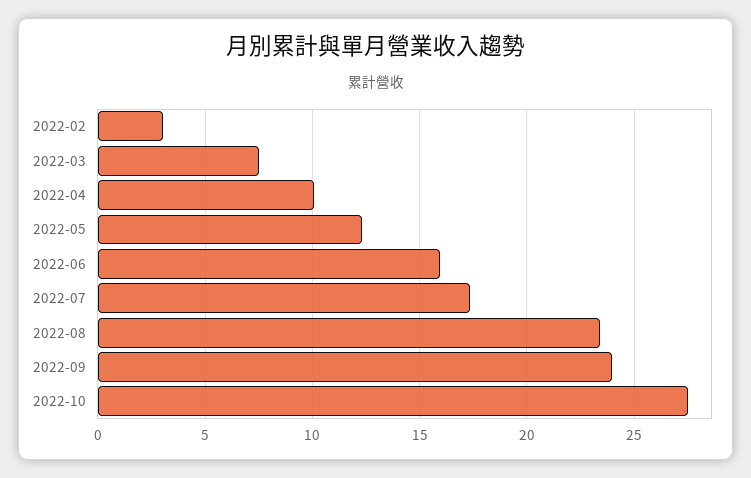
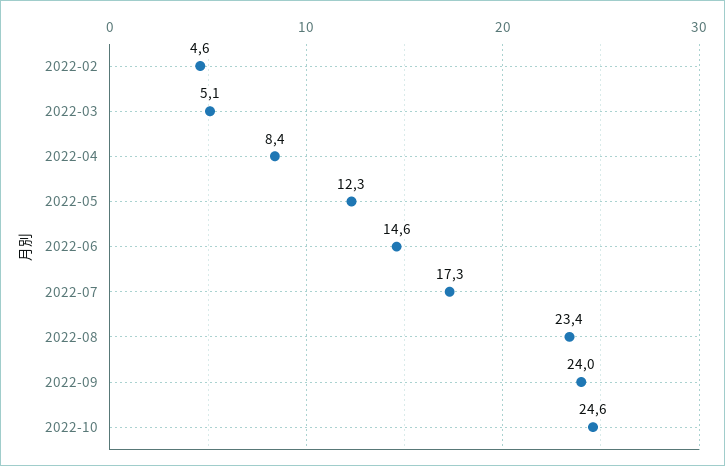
2022-02: 3 -> 4.6
2022-03: 7.5 -> 5.1
2022-04: 10 -> 8.4
2022-06: 16 -> 14.6
2022-10: 27.5 -> 24.6

